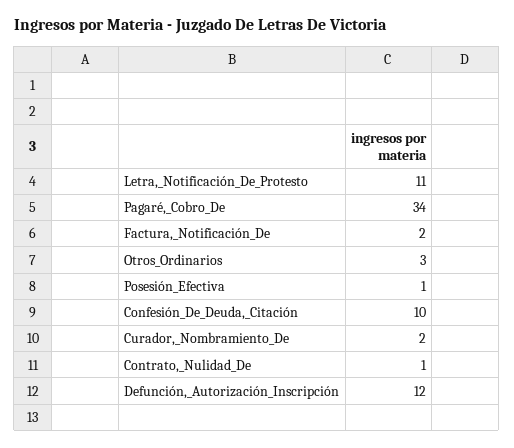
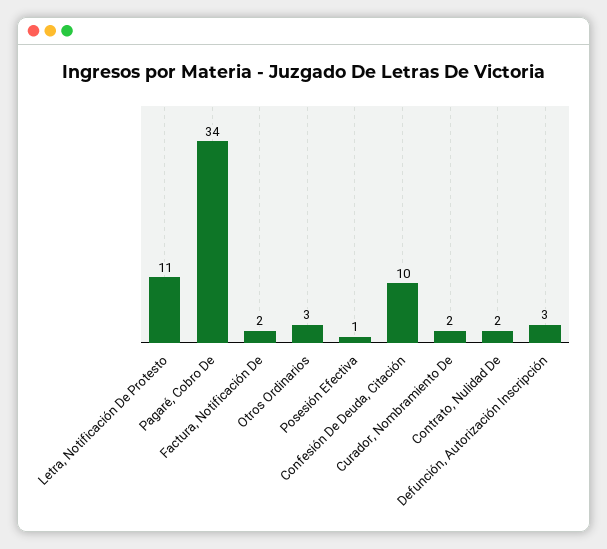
Contrato,_Nulidad_De: 1 -> 2
Defunción,_Autorización_Inscripción: 12 -> 3

